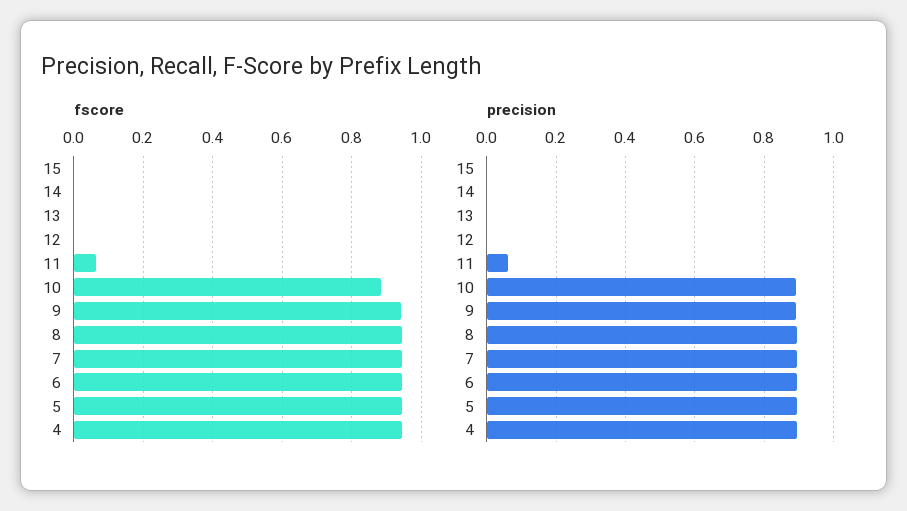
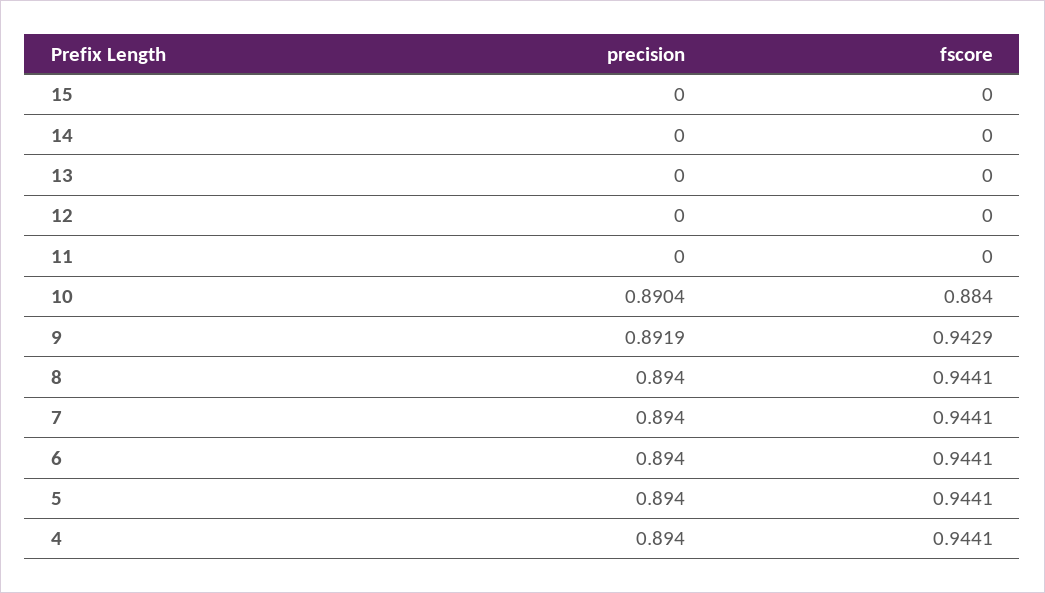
fscore, 11: 0.06 -> 0
precision, 11: 0.06 -> 0

